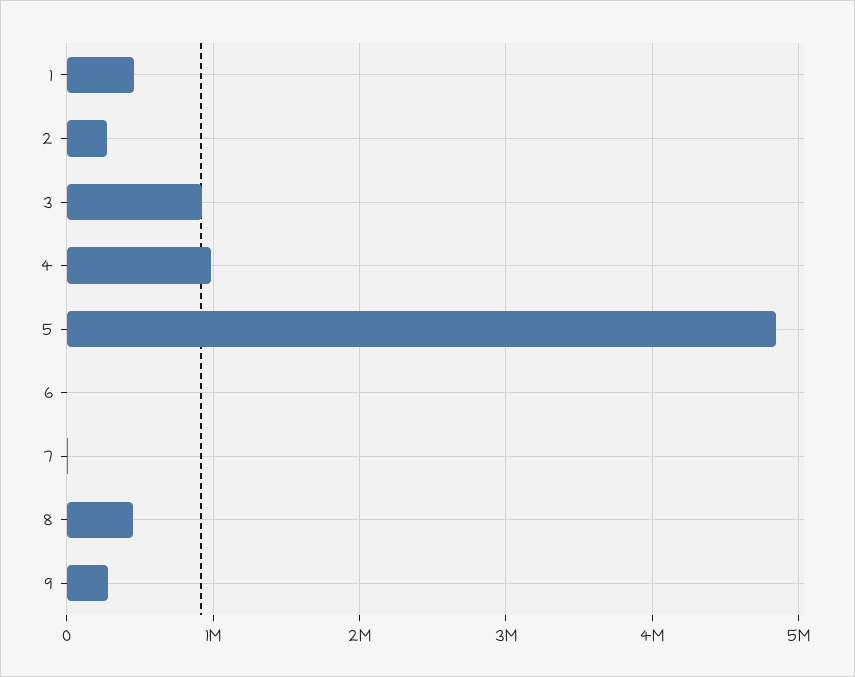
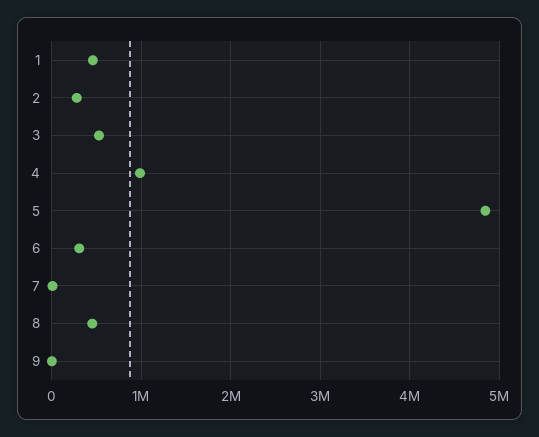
3: 900000 -> 500000
6: 0 -> 300000
9: 300000 -> 0

